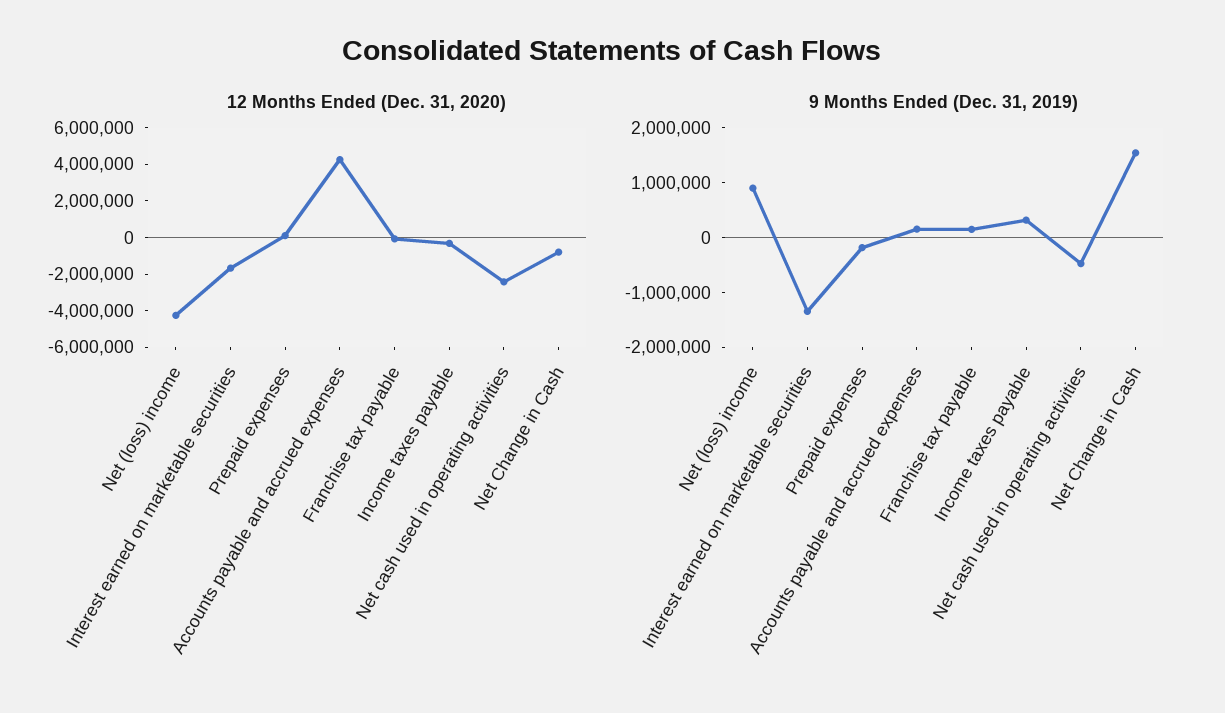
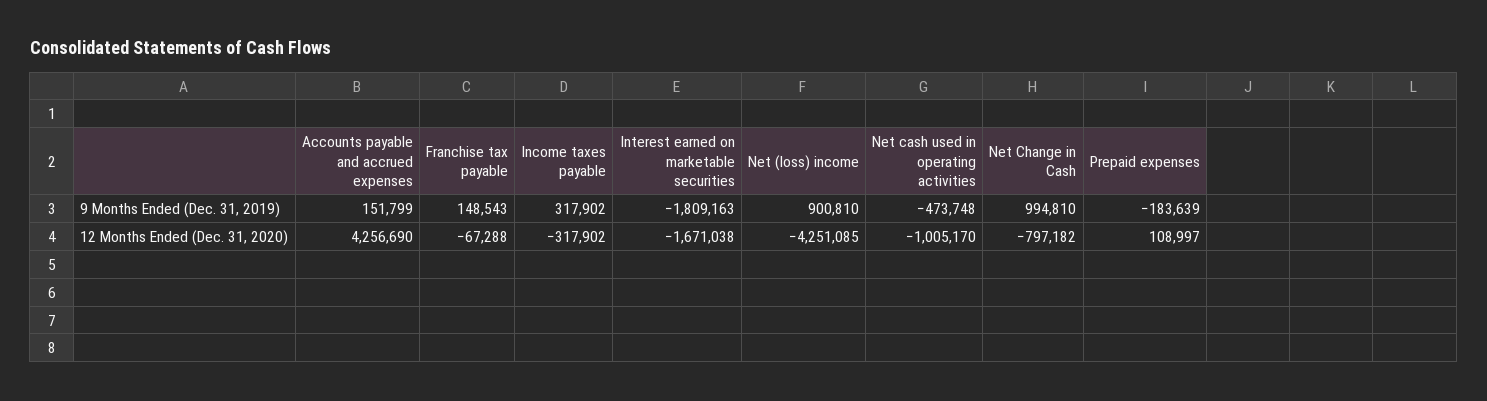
12 Months Ended (Dec. 31, 2020), Net cash used in operating activities: -2500000 -> -1005170
9 Months Ended (Dec. 31, 2019), Interest earned on marketable securities: -1400000 -> -1809163
9 Months Ended (Dec. 31, 2019), Net Change in Cash: 1600000 -> 994810

